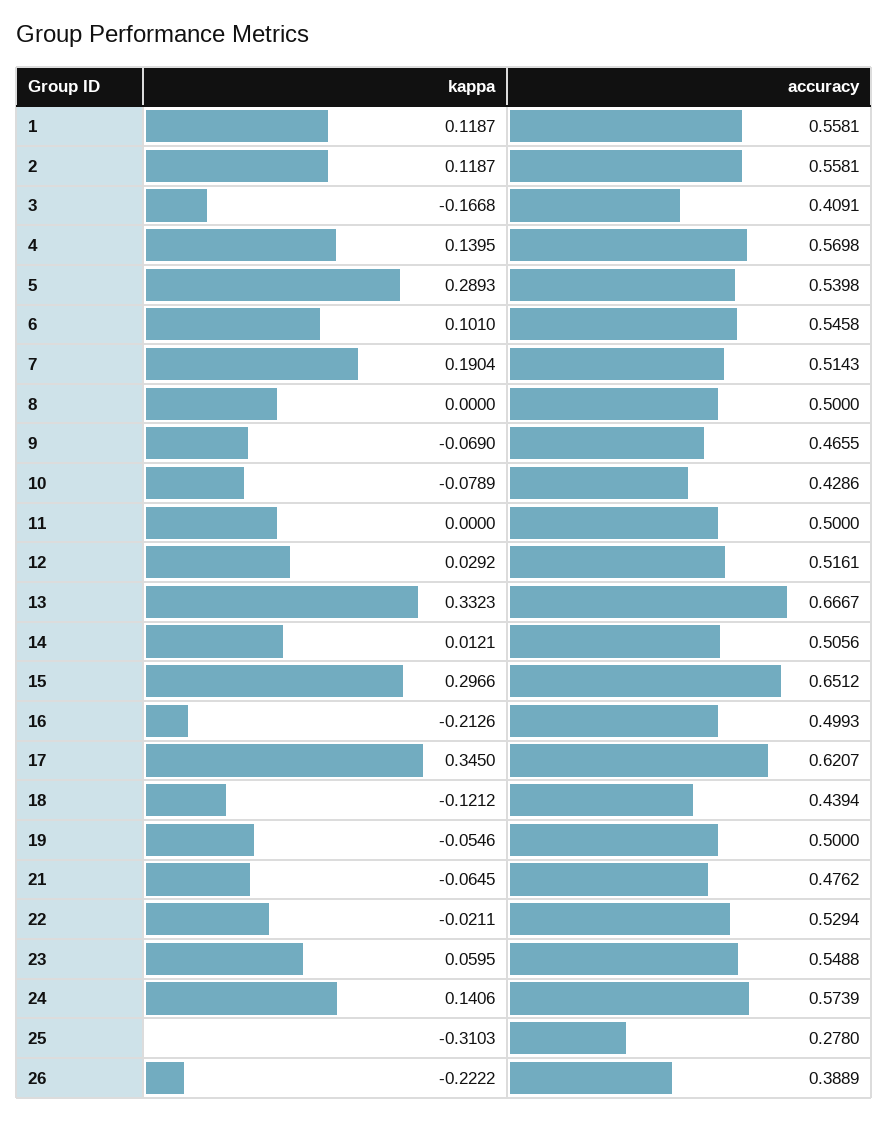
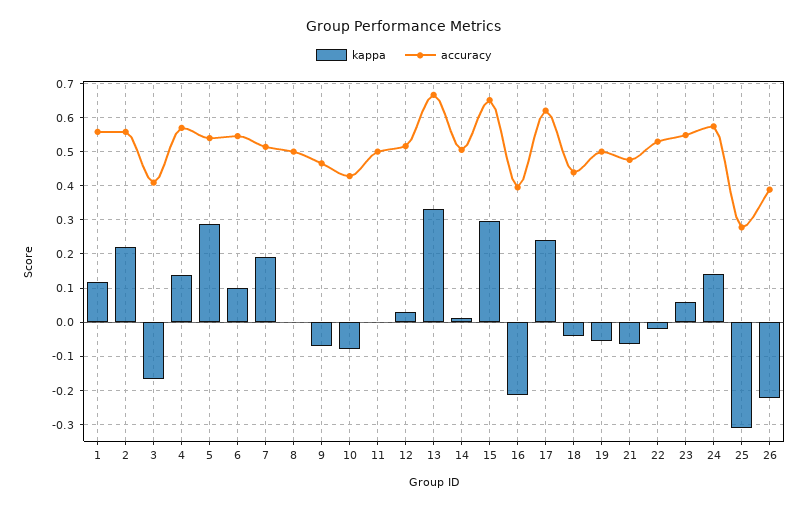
kappa, 2: 0.1187 -> 0.22
accuracy, 16: 0.4993 -> 0.4
kappa, 17: 0.345 -> 0.24
kappa, 18: -0.1212 -> -0.04

